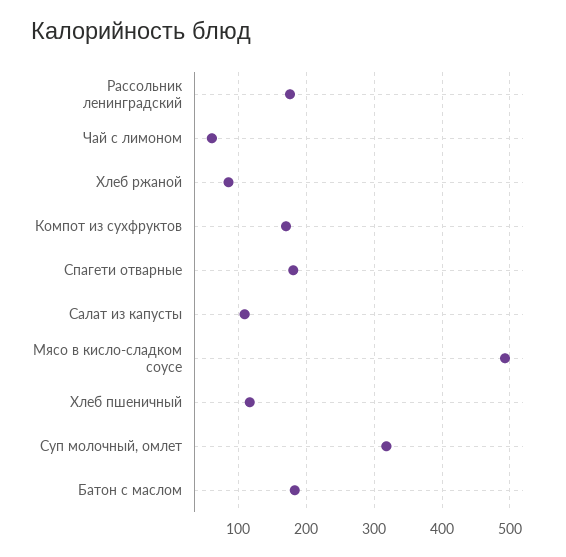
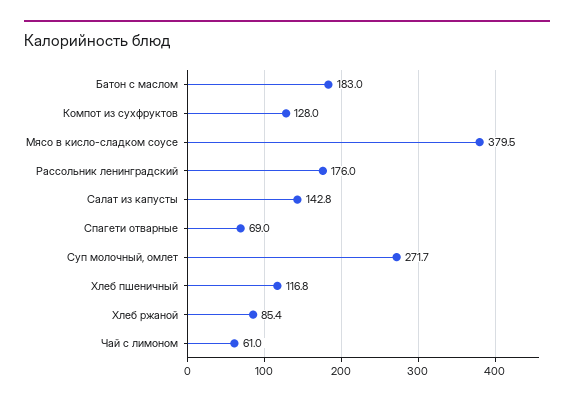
Компот из сухфруктов: 170 -> 128
Спагети отварные: 180 -> 69
Салат из капусты: 110 -> 142.8
Мясо в кисло-сладком соусе: 490 -> 379.5
Суп молочный, омлет: 320 -> 271.7

